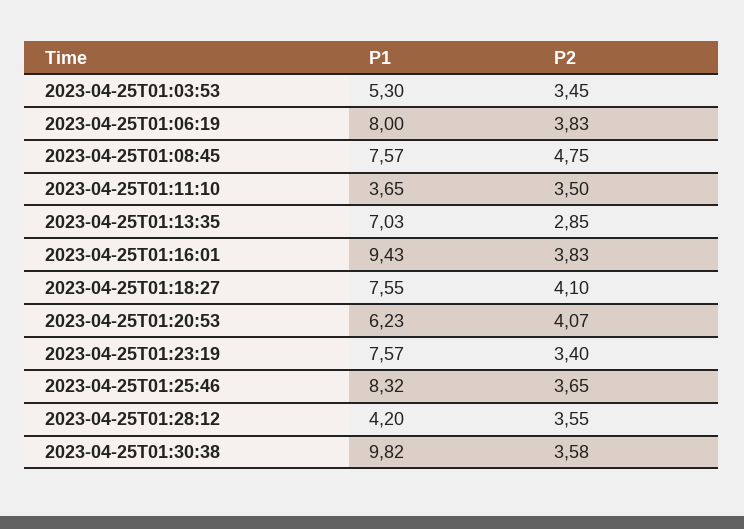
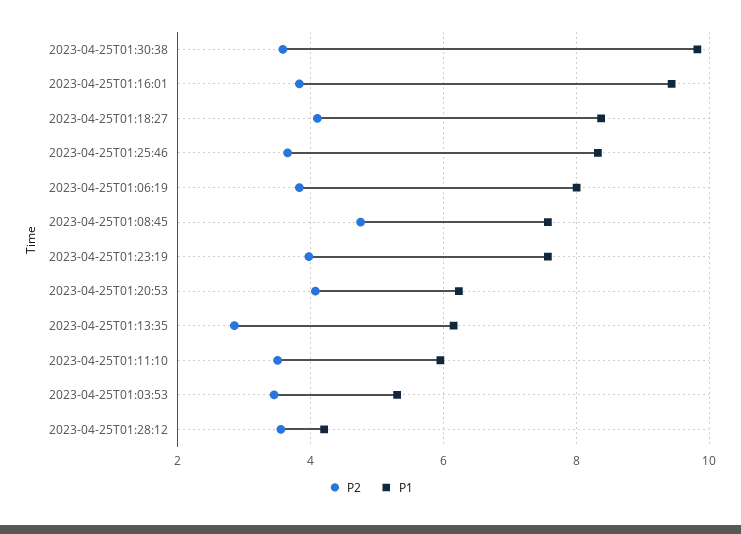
P1, 2023-04-25T01:11:10: 3.65 -> 6
P1, 2023-04-25T01:13:35: 7.03 -> 6.2
P1, 2023-04-25T01:18:27: 7.55 -> 8.4
P2, 2023-04-25T01:23:19: 3.4 -> 4

